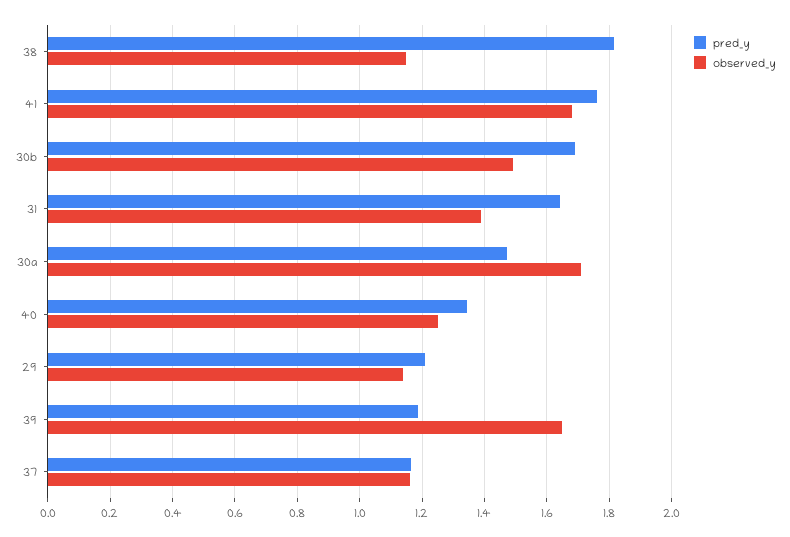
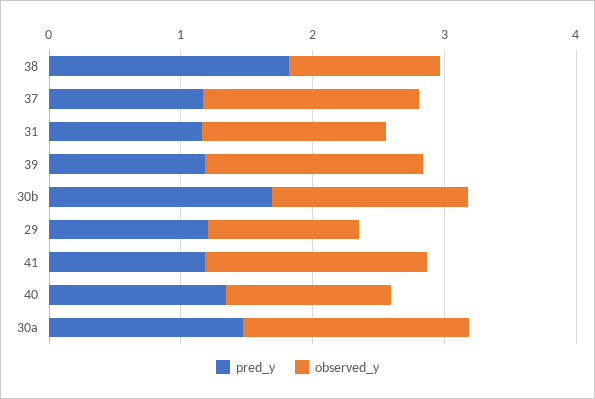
pred_y, 41: 1.76 -> 1.2
pred_y, 31: 1.64 -> 1.2
observed_y, 37: 1.16 -> 1.6

